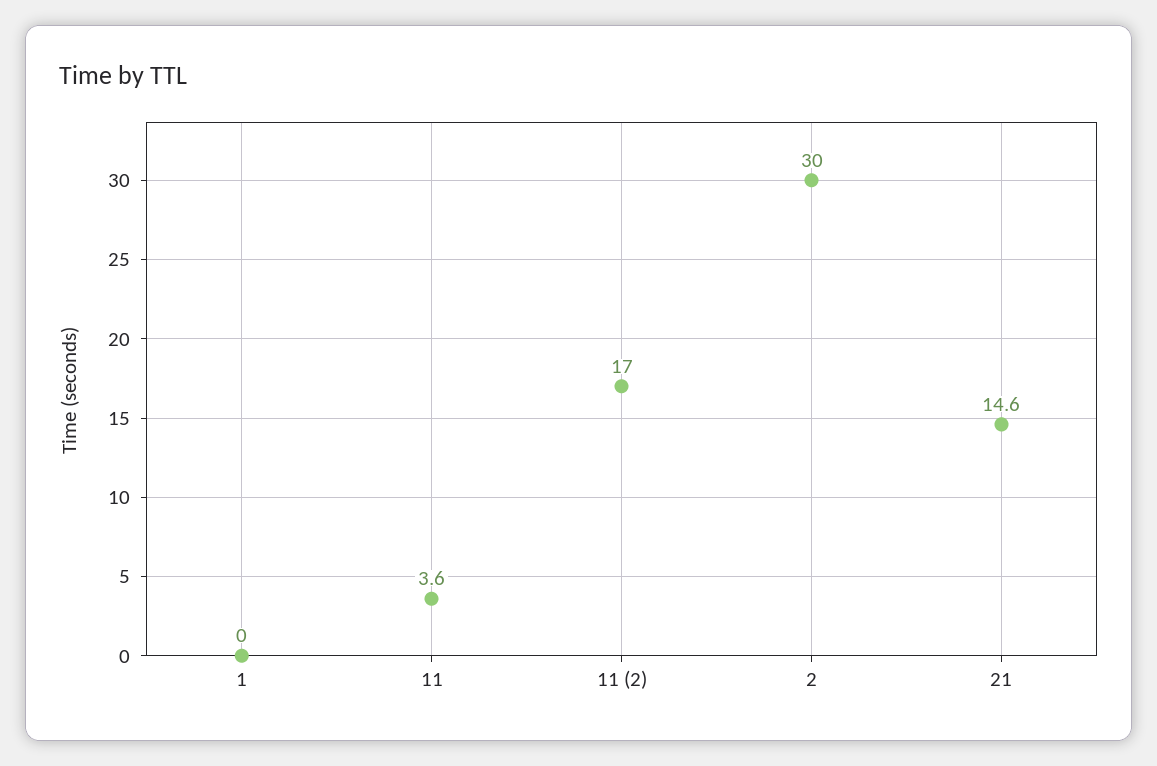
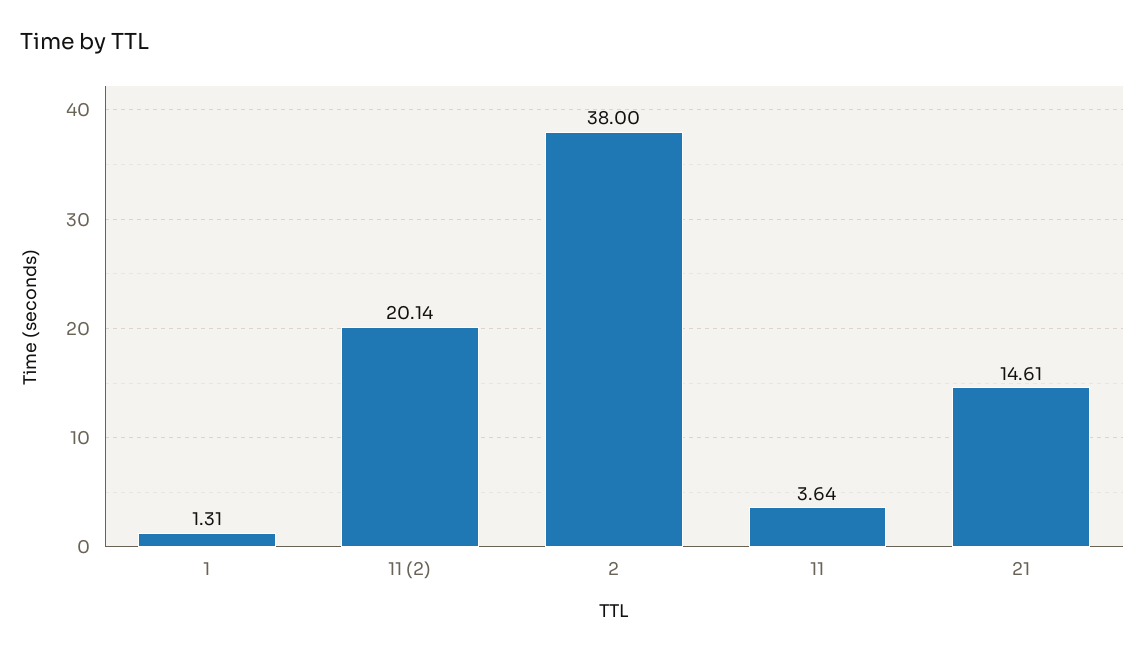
1: 0 -> 1.31
11 (2): 17 -> 20.14
2: 30 -> 38

